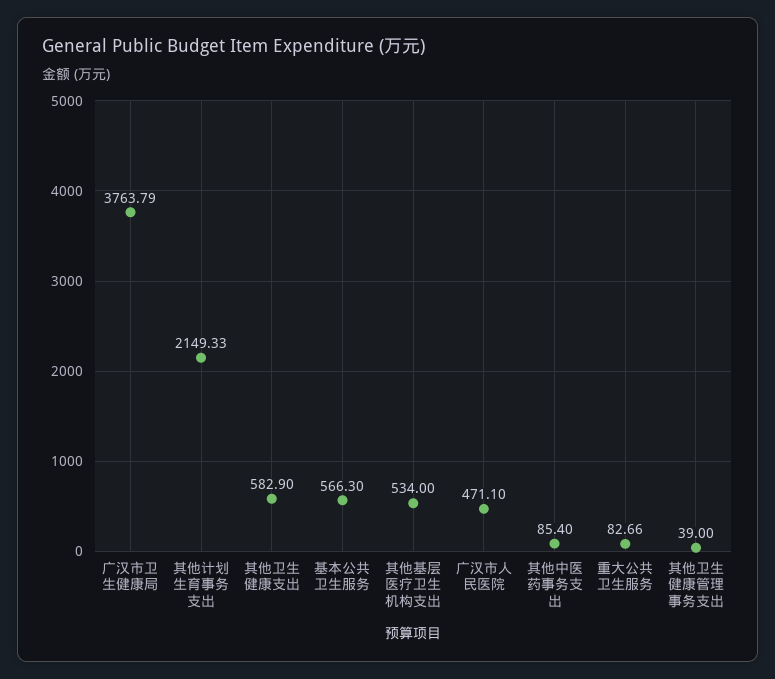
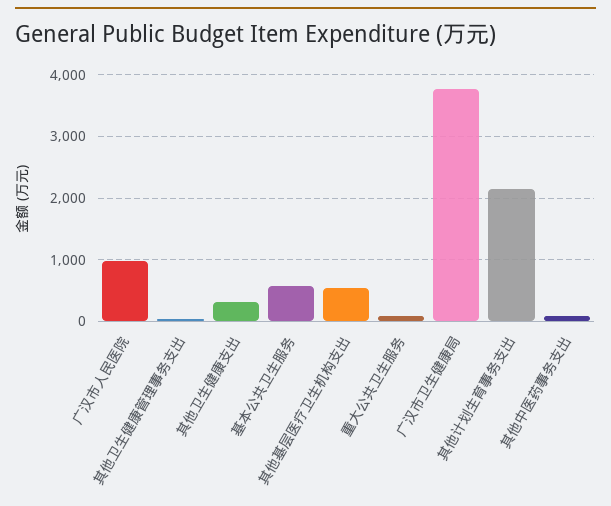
其他卫生健康支出: 582.9 -> 300
广汉市人民医院: 471.1 -> 1000

